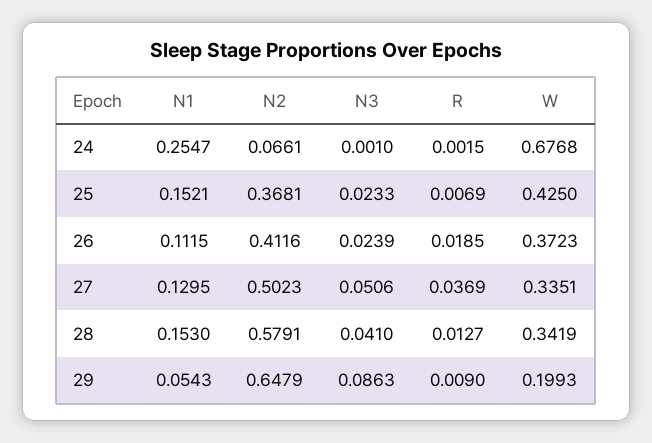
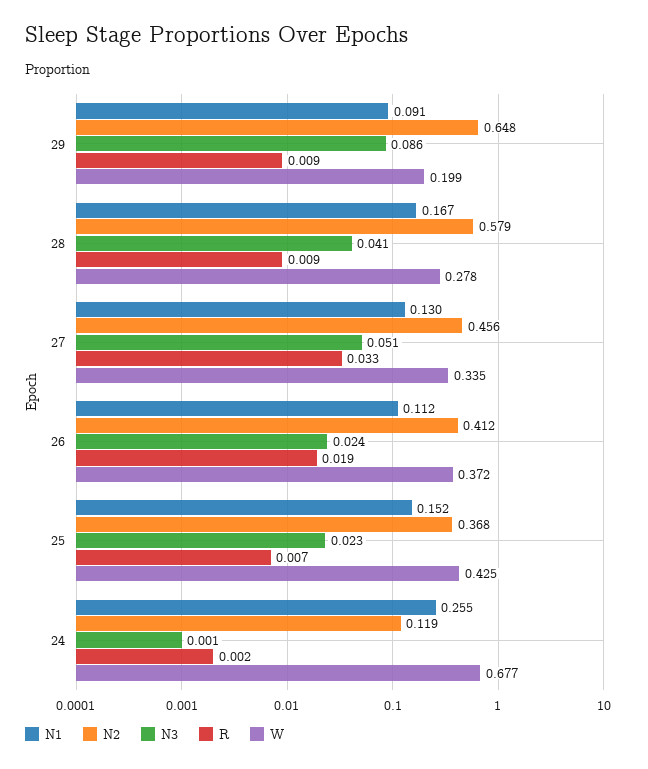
N2, 24: 0.0661 -> 0.119
N2, 27: 0.5023 -> 0.456
R, 27: 0.0369 -> 0.033
N1, 28: 0.153 -> 0.167
R, 28: 0.0127 -> 0.009
W, 28: 0.3419 -> 0.278
N1, 29: 0.0543 -> 0.091

